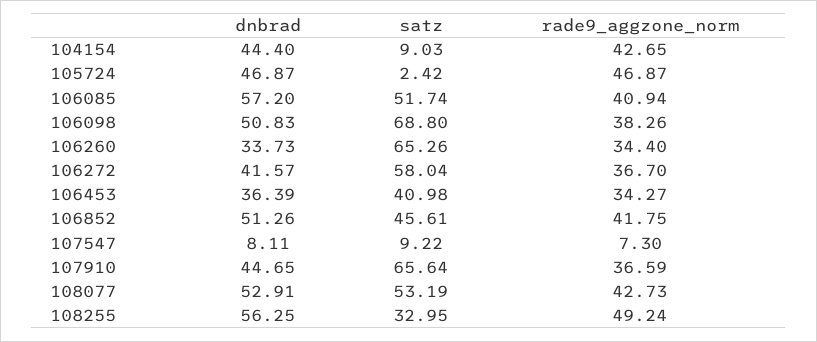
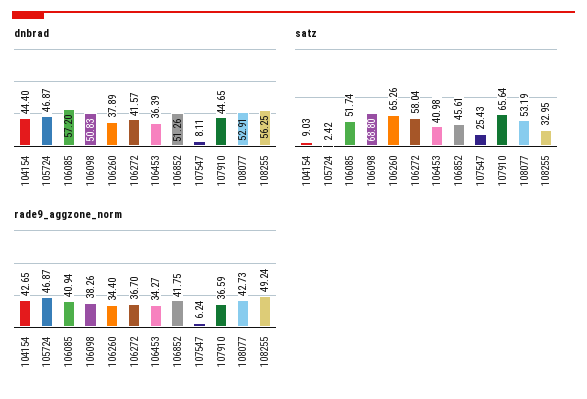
dnbrad, 106260: 33.73 -> 37.89
satz, 107547: 9.22 -> 25.43
rade9_aggzone_norm, 107547: 7.3 -> 6.24

